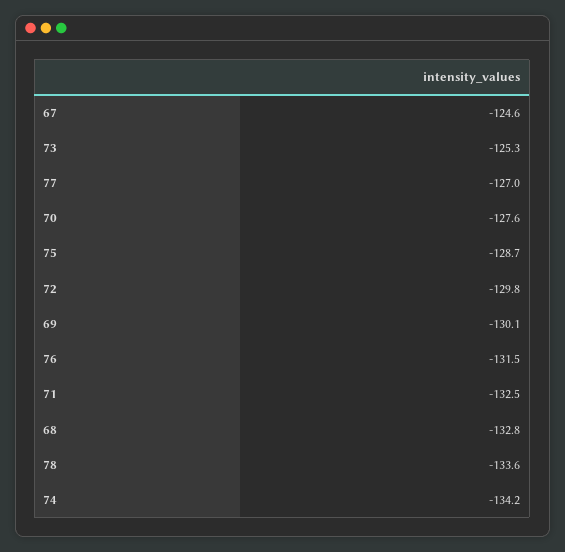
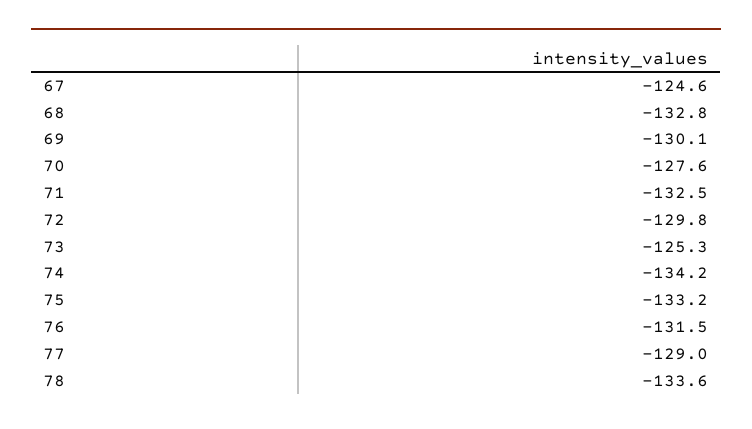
77: -127 -> -129
75: -128.7 -> -133.2

